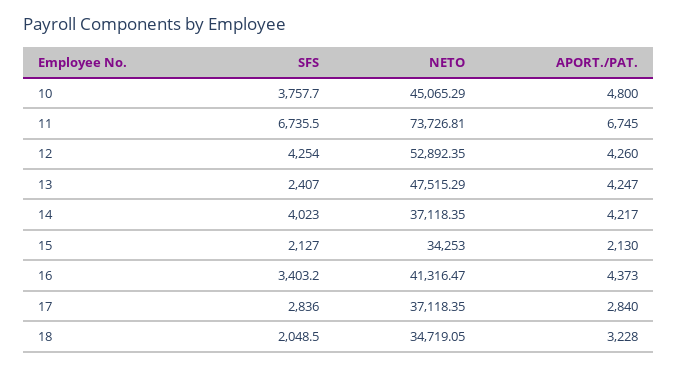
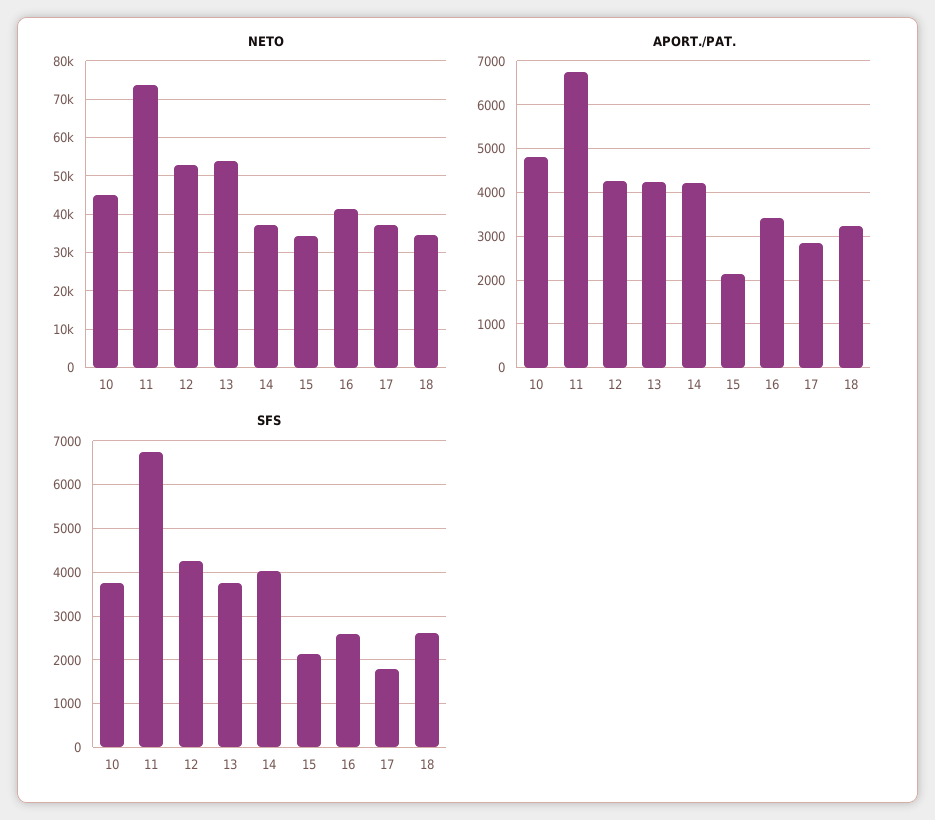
SFS, 13: 2407 -> 3800
NETO, 13: 47515.29 -> 54000
SFS, 16: 3403.2 -> 2600
APORT./PAT., 16: 4373 -> 3400
SFS, 17: 2836 -> 1800
SFS, 18: 2048.5 -> 2600

